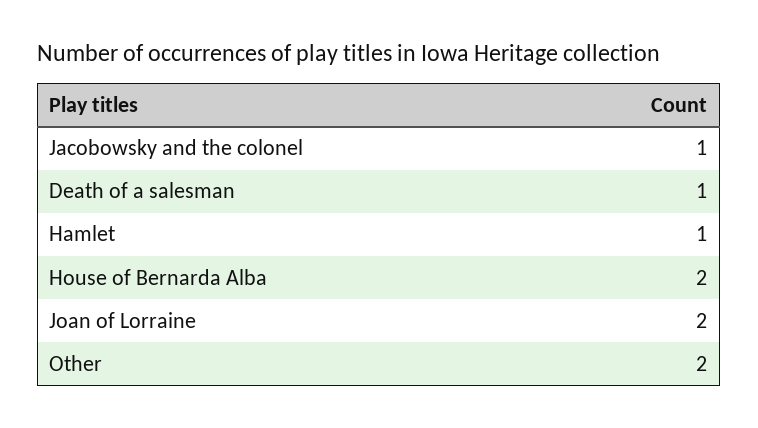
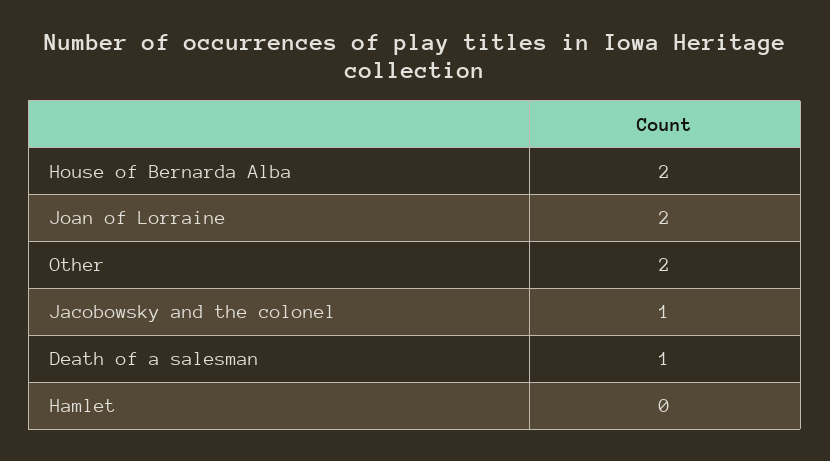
Hamlet: 1 -> 0

